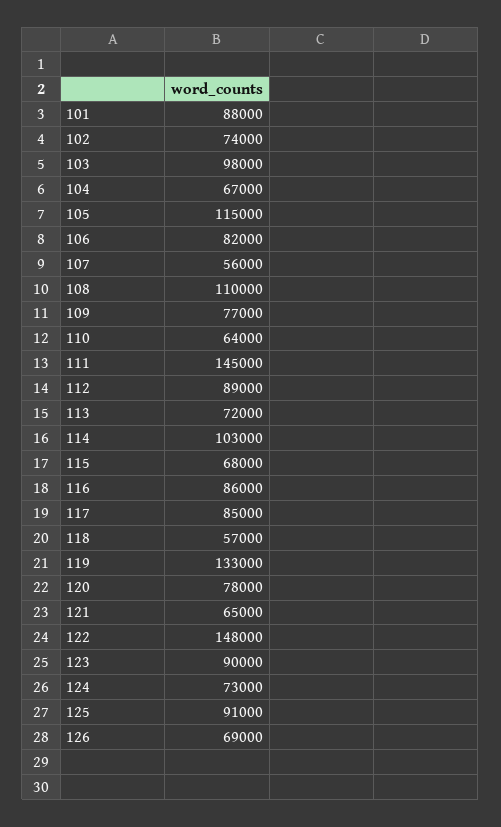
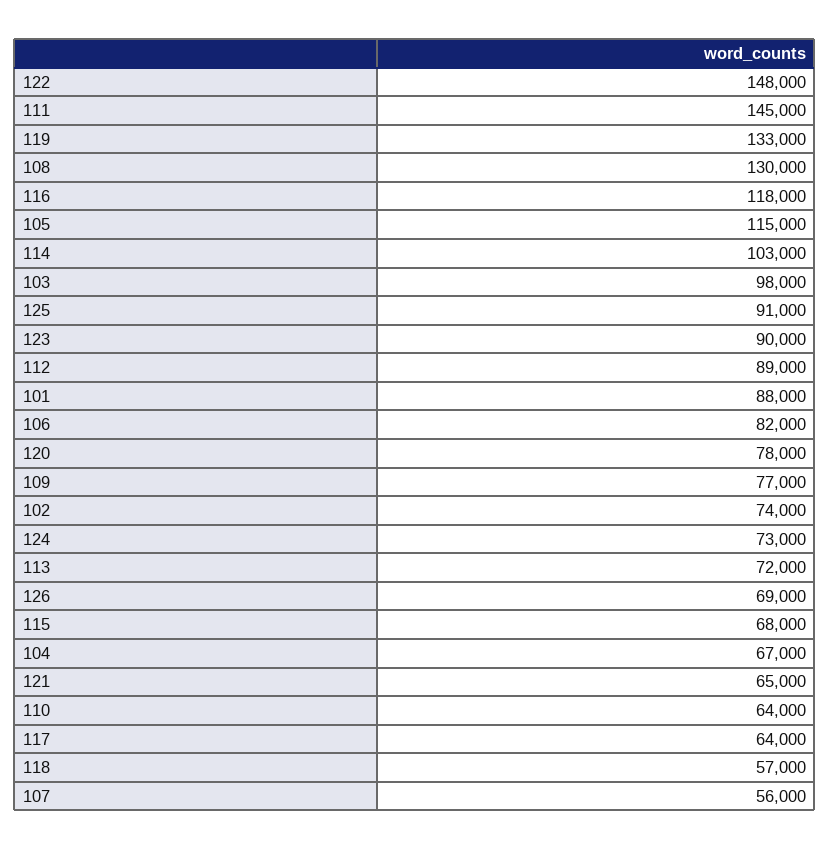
108: 110000 -> 130000
116: 86000 -> 118000
117: 85000 -> 64000

